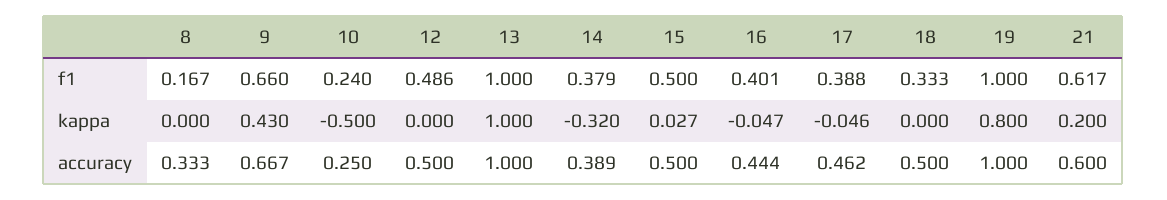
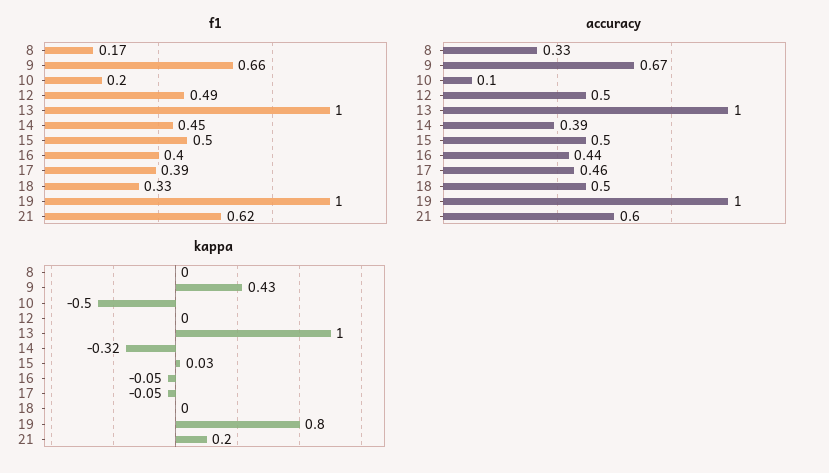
f1, 10: 0.24 -> 0.2
f1, 14: 0.379 -> 0.45
accuracy, 10: 0.25 -> 0.1

